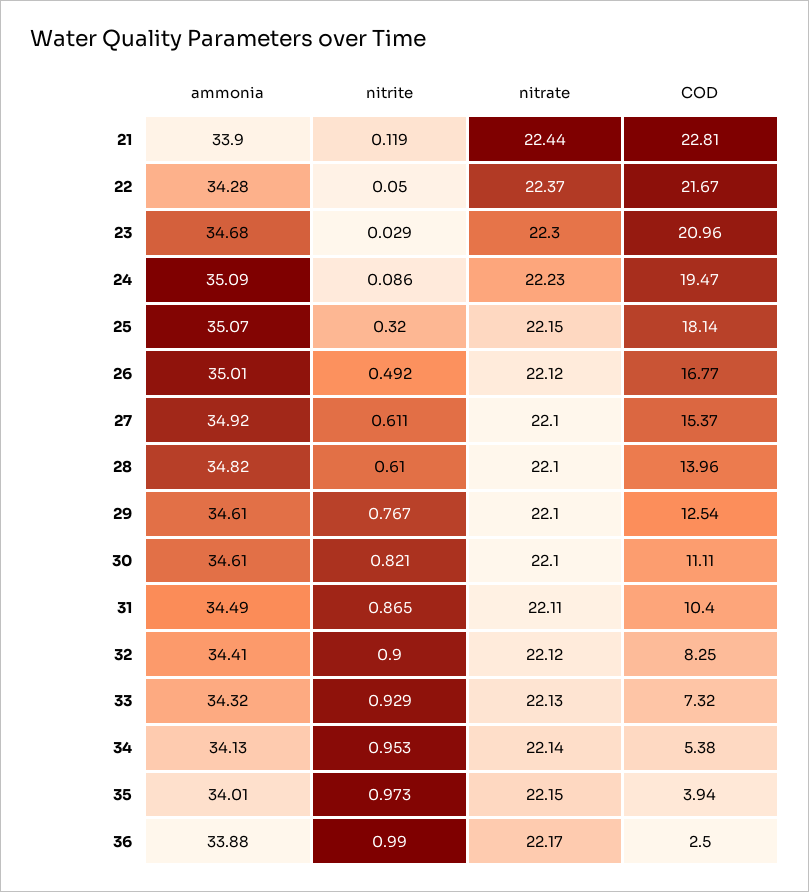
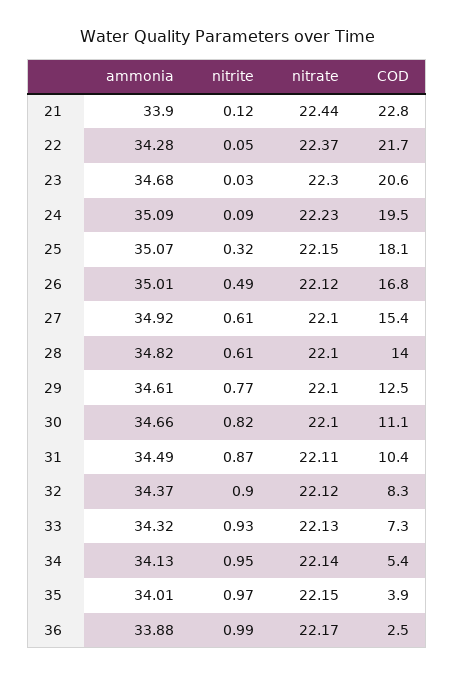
COD, 23: 20.96 -> 20.6
ammonia, 30: 34.61 -> 34.66
ammonia, 32: 34.41 -> 34.37

